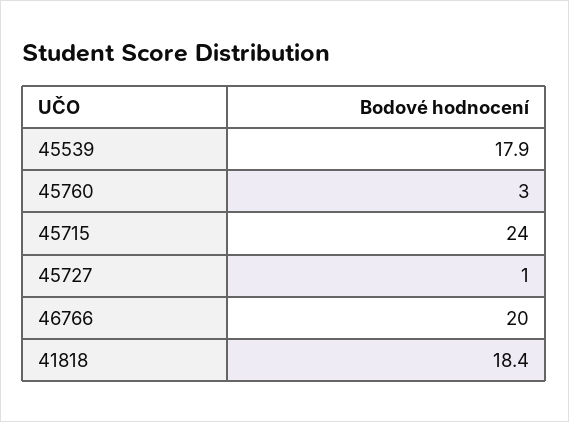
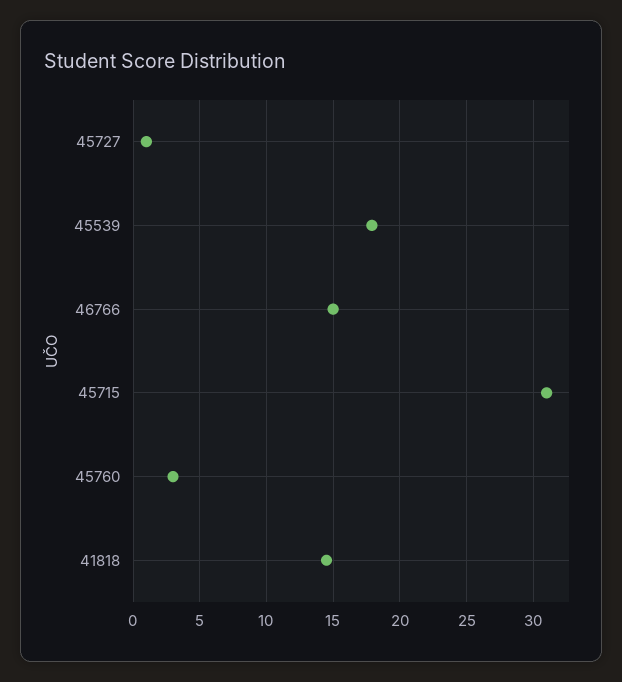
45715: 24 -> 31
46766: 20 -> 15
41818: 18.4 -> 14.5

